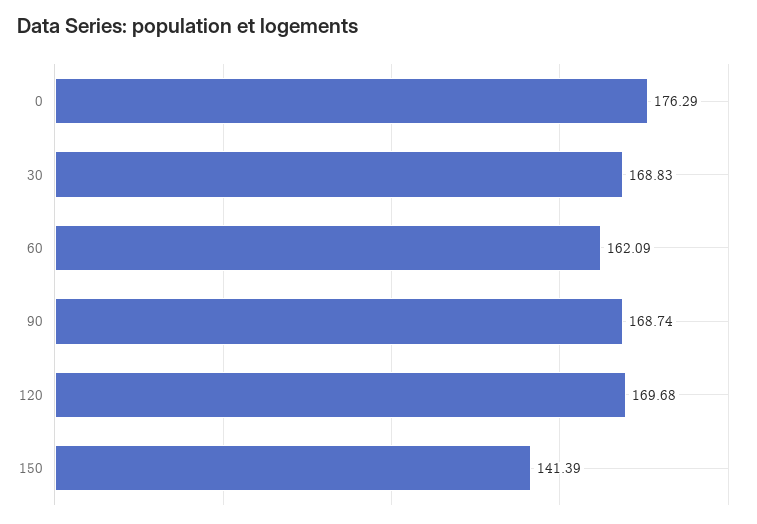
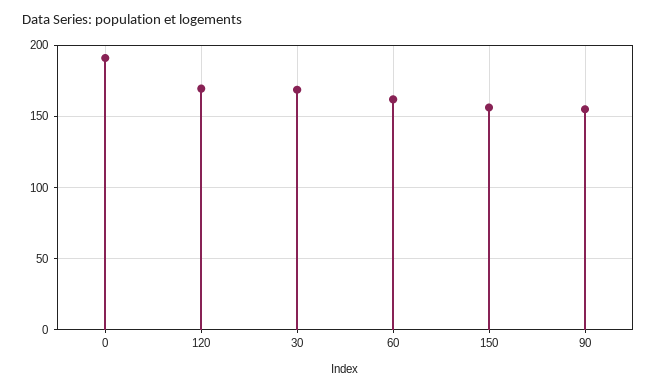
0: 176.29 -> 190
90: 168.74 -> 155
150: 141.39 -> 155

